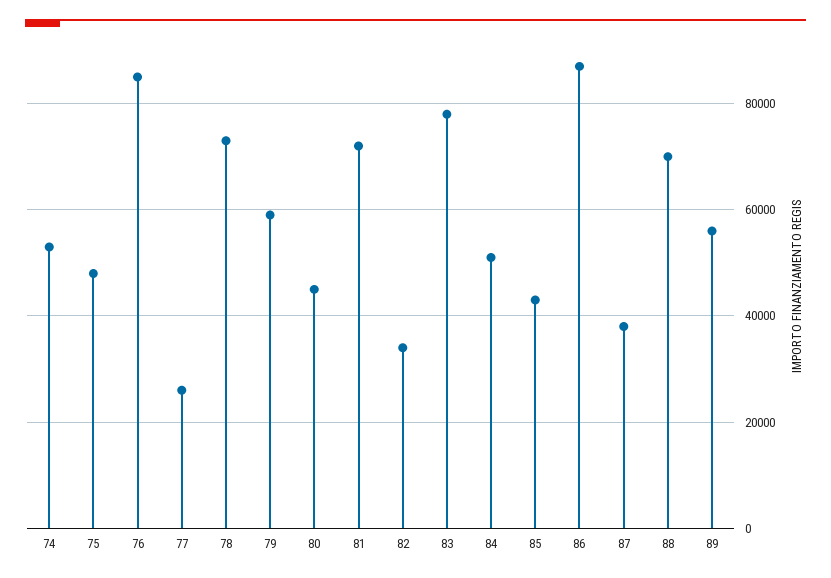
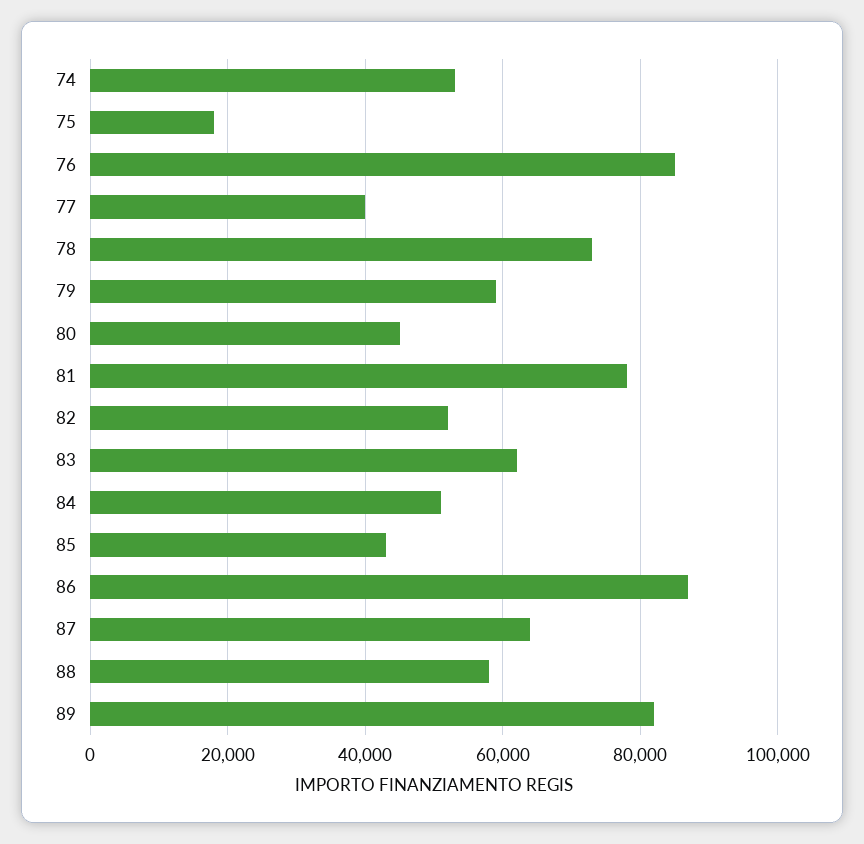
75: 48000 -> 18000
77: 26000 -> 40000
81: 72000 -> 78000
82: 34000 -> 52000
83: 78000 -> 62000
87: 38000 -> 64000
88: 70000 -> 58000
89: 56000 -> 82000

